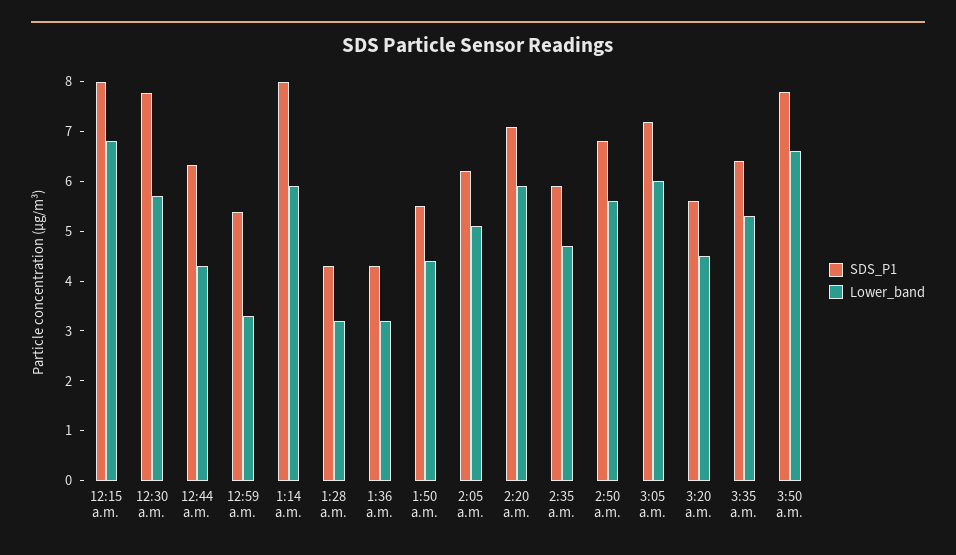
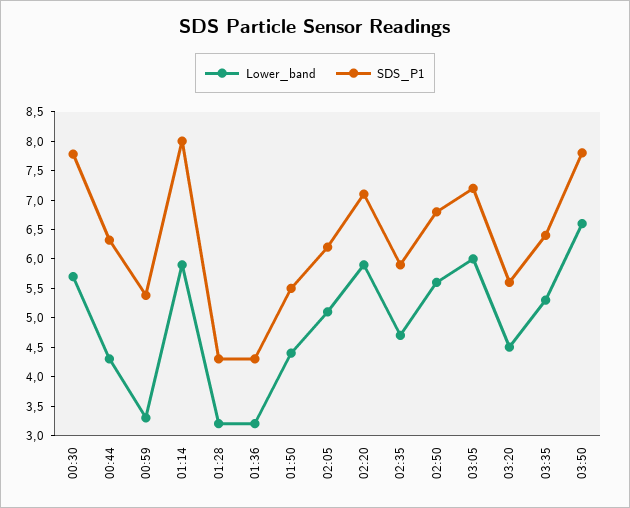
SDS_P1, 12:15 a.m.: 8 -> none
Lower_band, 12:15 a.m.: 6.8 -> none

